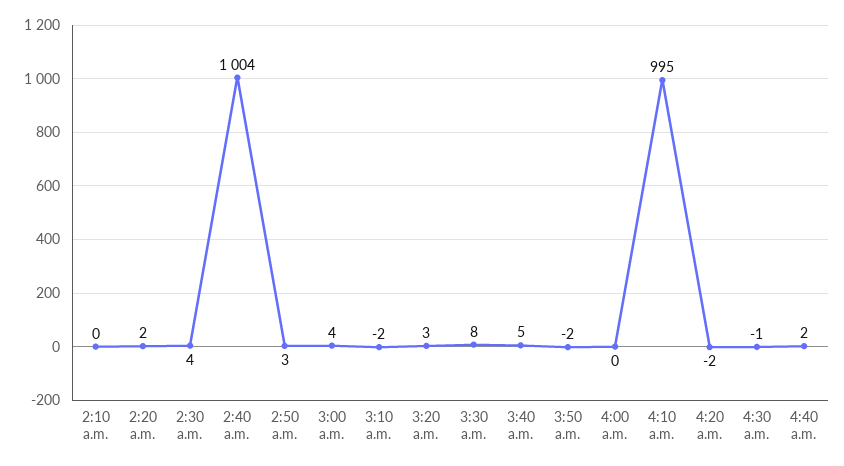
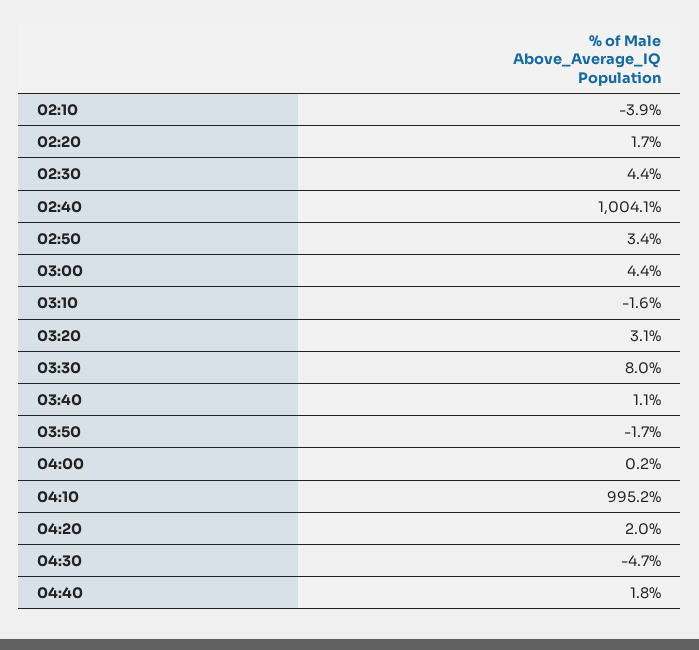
2:10 a.m.: 0 -> -3.9
3:40 a.m.: 5 -> 1.1
4:20 a.m.: -2 -> 2
4:30 a.m.: -1 -> -4.7

